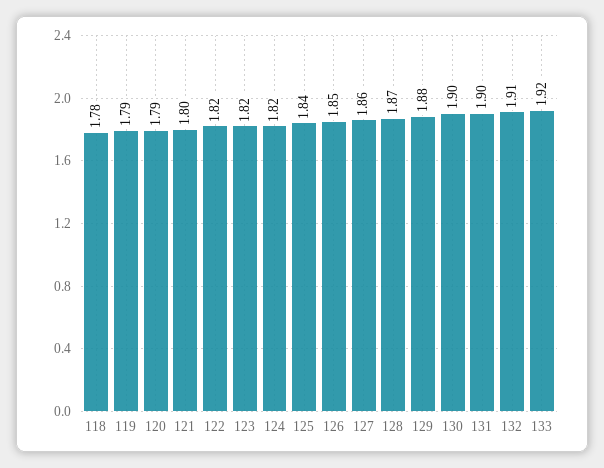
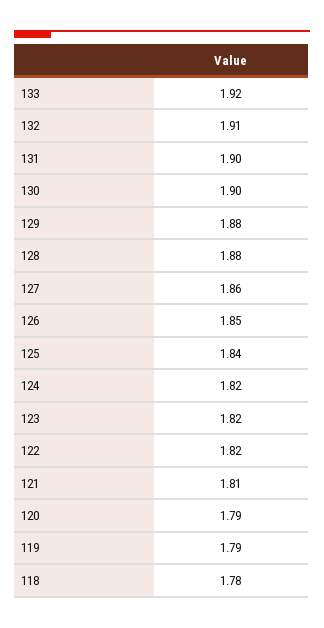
121: 1.8 -> 1.81
128: 1.87 -> 1.88

